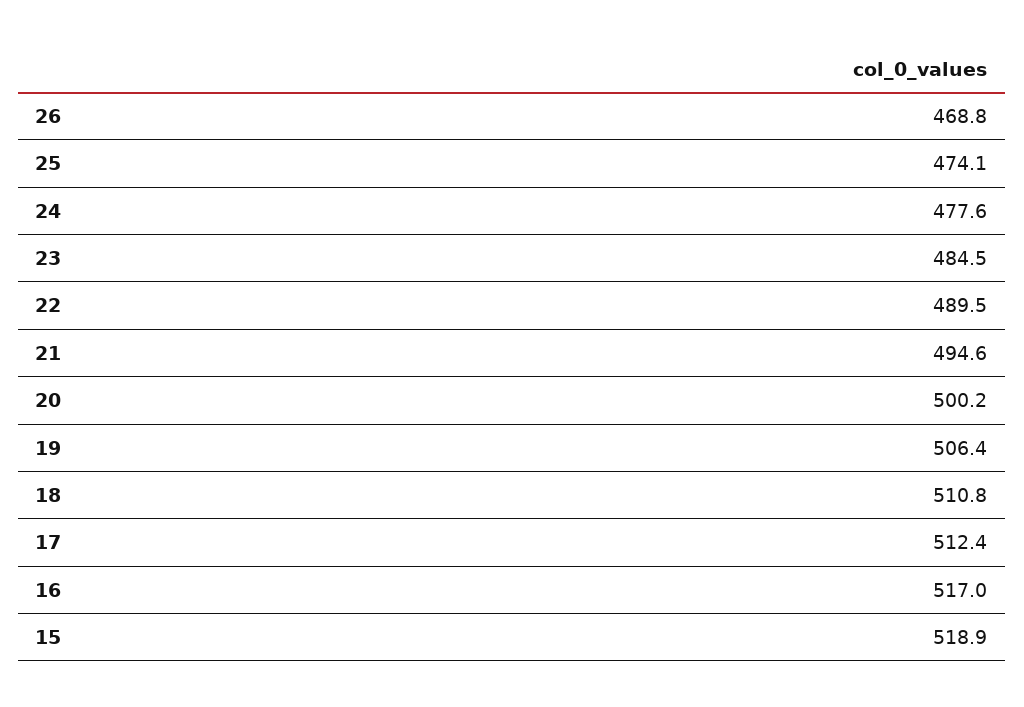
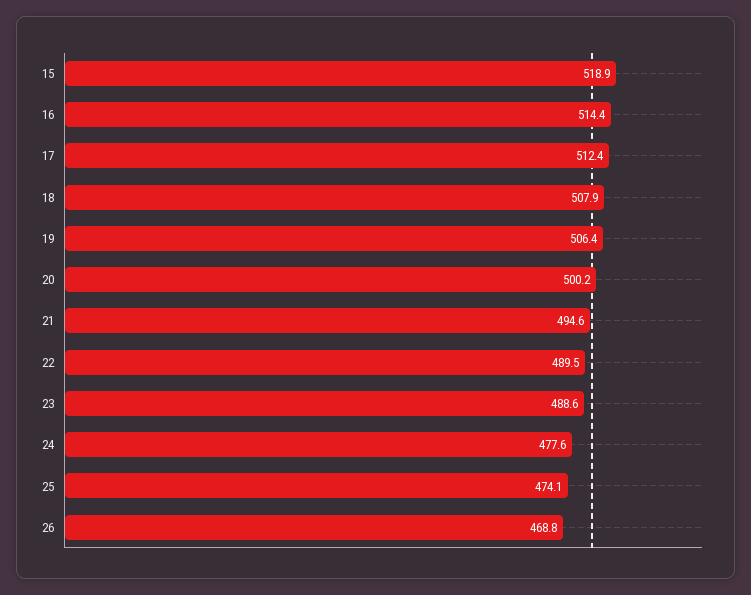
23: 484.5 -> 488.6
18: 510.8 -> 507.9
16: 517 -> 514.4

